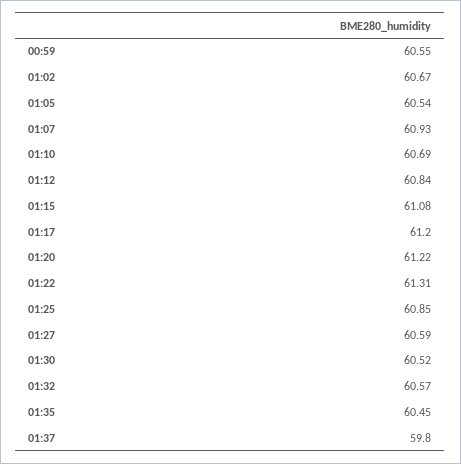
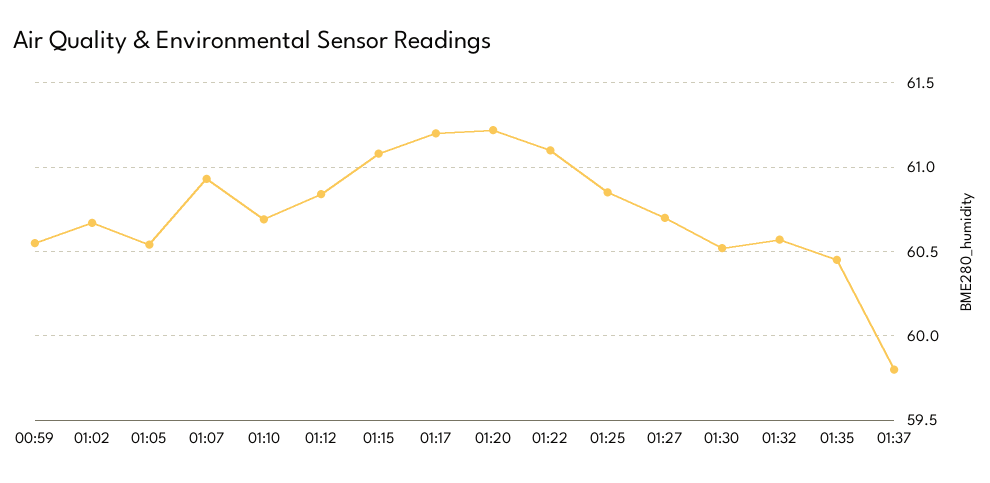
01:22: 61.31 -> 61.1
01:27: 60.59 -> 60.7

